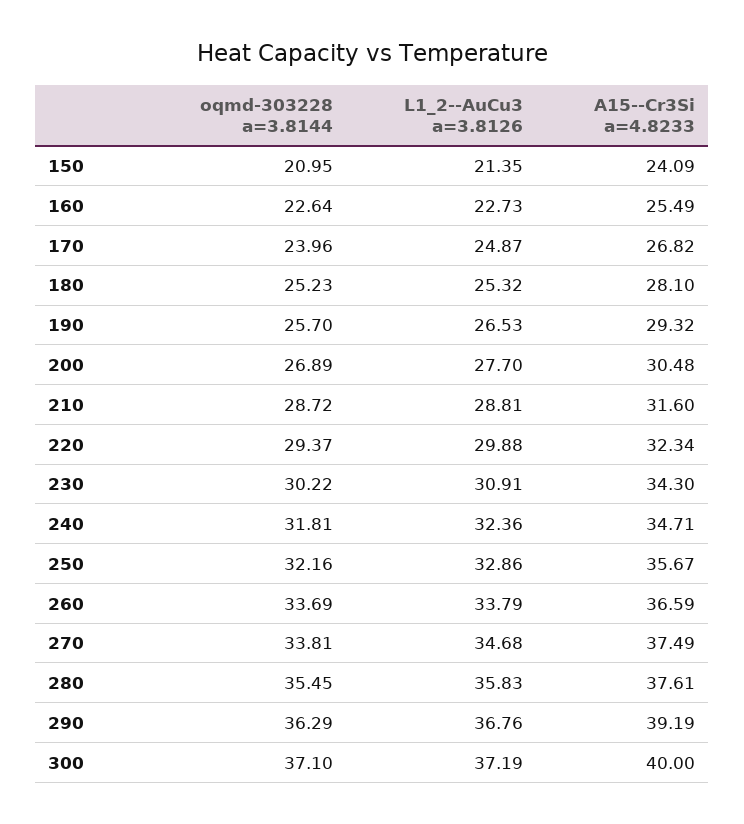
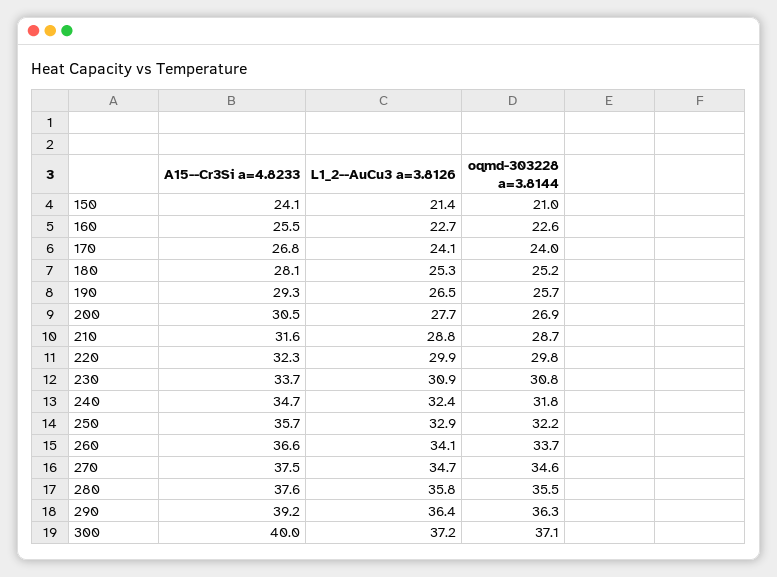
L1_2--AuCu3 a=3.8126, 170: 24.87 -> 24.1
oqmd-303228 a=3.8144, 220: 29.37 -> 29.8
oqmd-303228 a=3.8144, 230: 30.22 -> 30.8
A15--Cr3Si a=4.8233, 230: 34.3 -> 33.7
L1_2--AuCu3 a=3.8126, 260: 33.79 -> 34.1
oqmd-303228 a=3.8144, 270: 33.81 -> 34.6
L1_2--AuCu3 a=3.8126, 290: 36.76 -> 36.4

